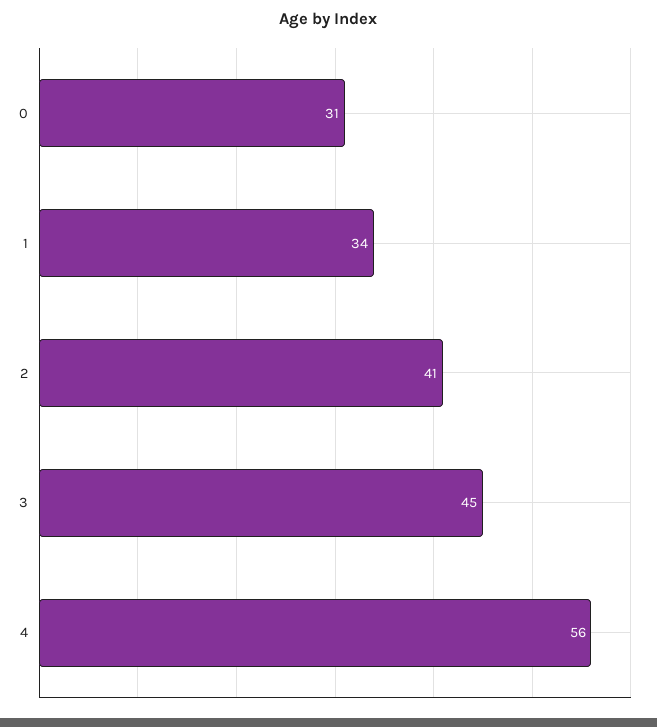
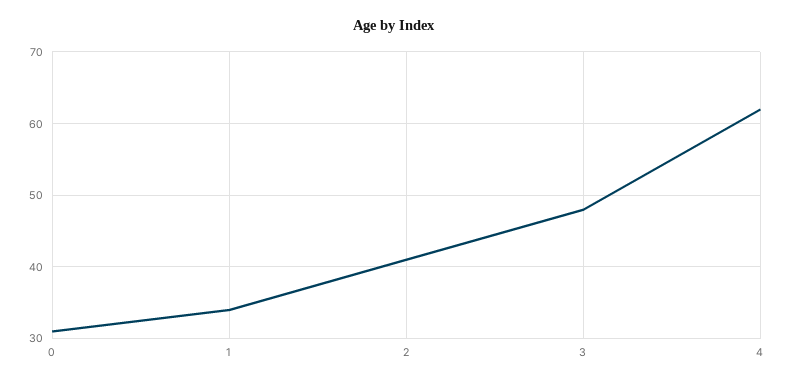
3: 45 -> 48
4: 56 -> 62

